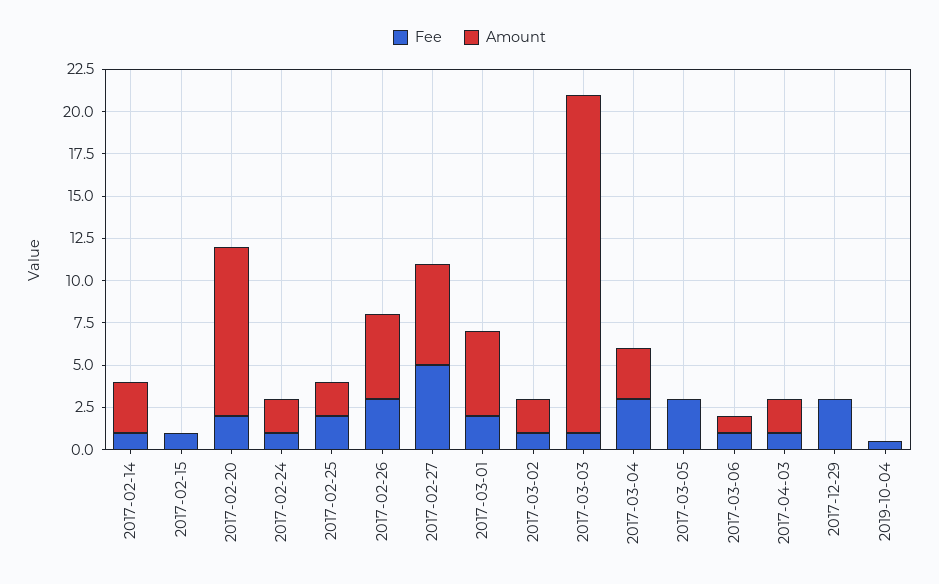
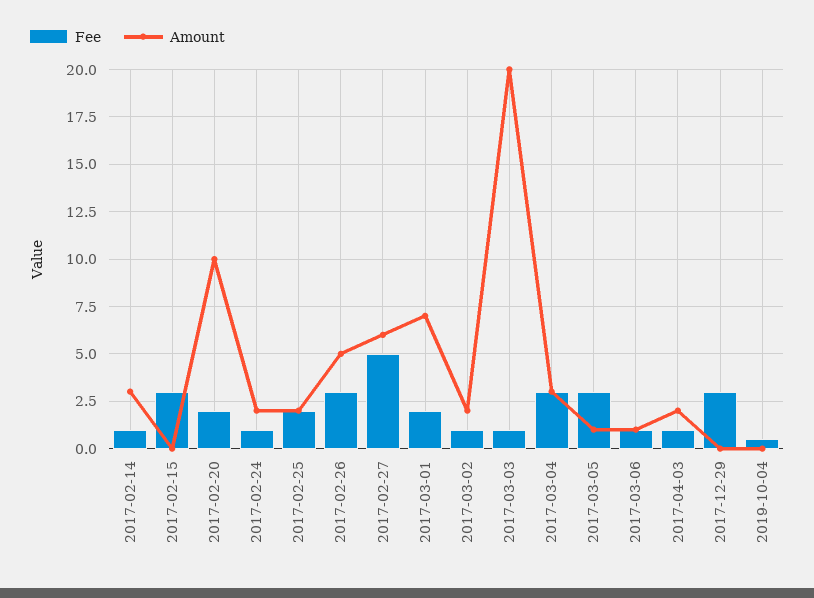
Fee, 2017-02-15: 1 -> 3
Amount, 2017-03-01: 5 -> 7
Amount, 2017-03-05: 0 -> 1

